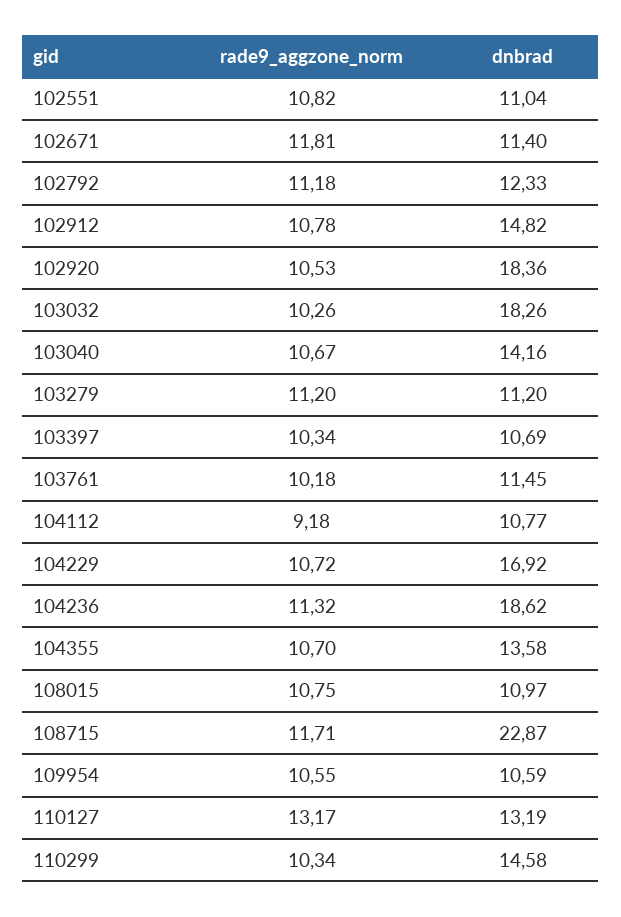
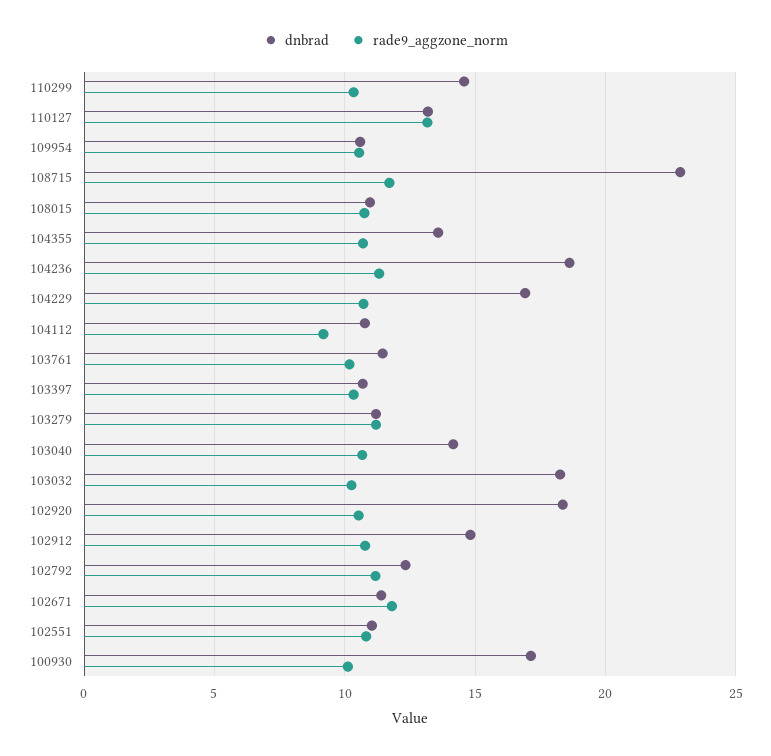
dnbrad, 100930: none -> 17
rade9_aggzone_norm, 100930: none -> 10

